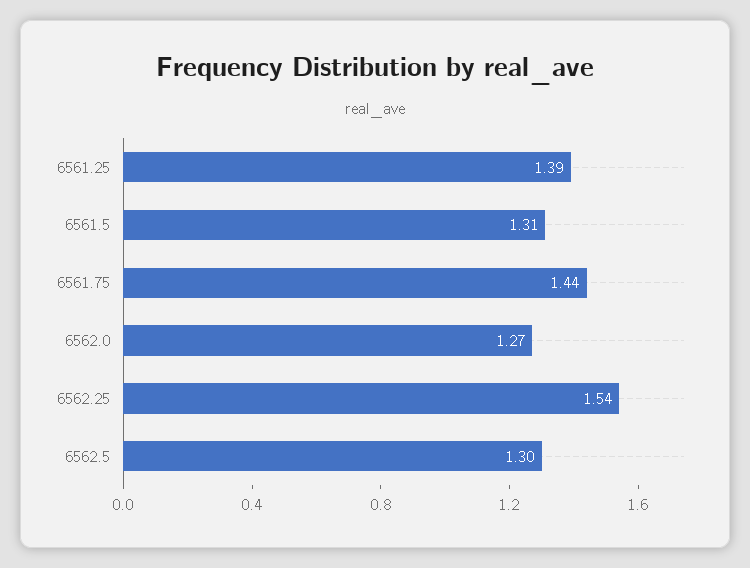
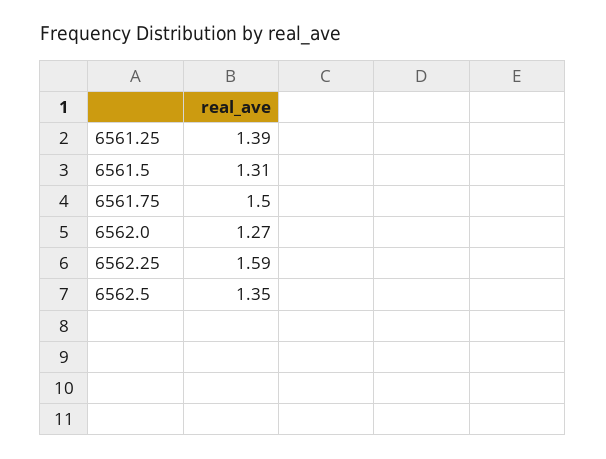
6561.75: 1.44 -> 1.5
6562.25: 1.54 -> 1.59
6562.5: 1.3 -> 1.35

